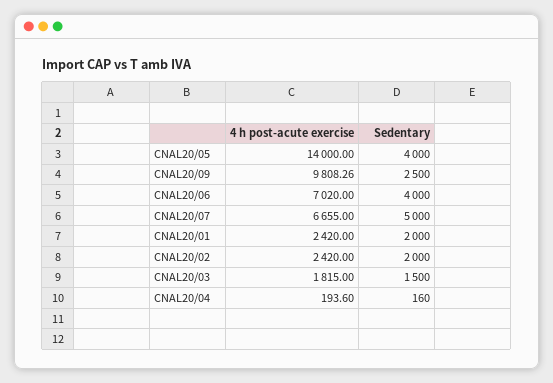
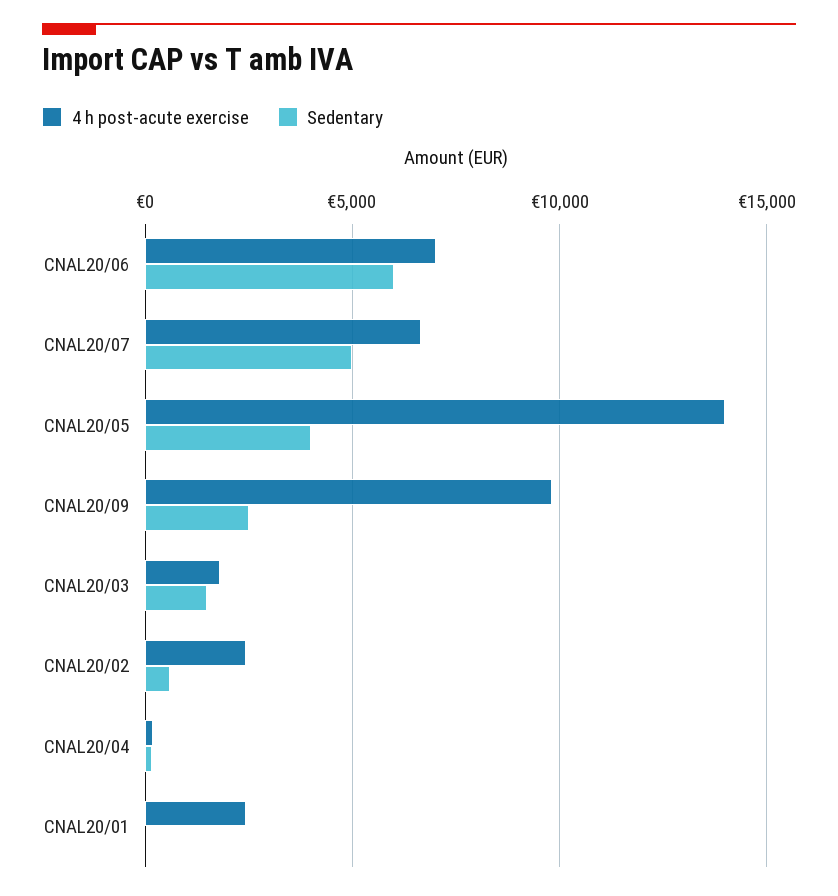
Sedentary, CNAL20/06: 4000 -> 6000
Sedentary, CNAL20/01: 2000 -> 0
Sedentary, CNAL20/02: 2000 -> 500

